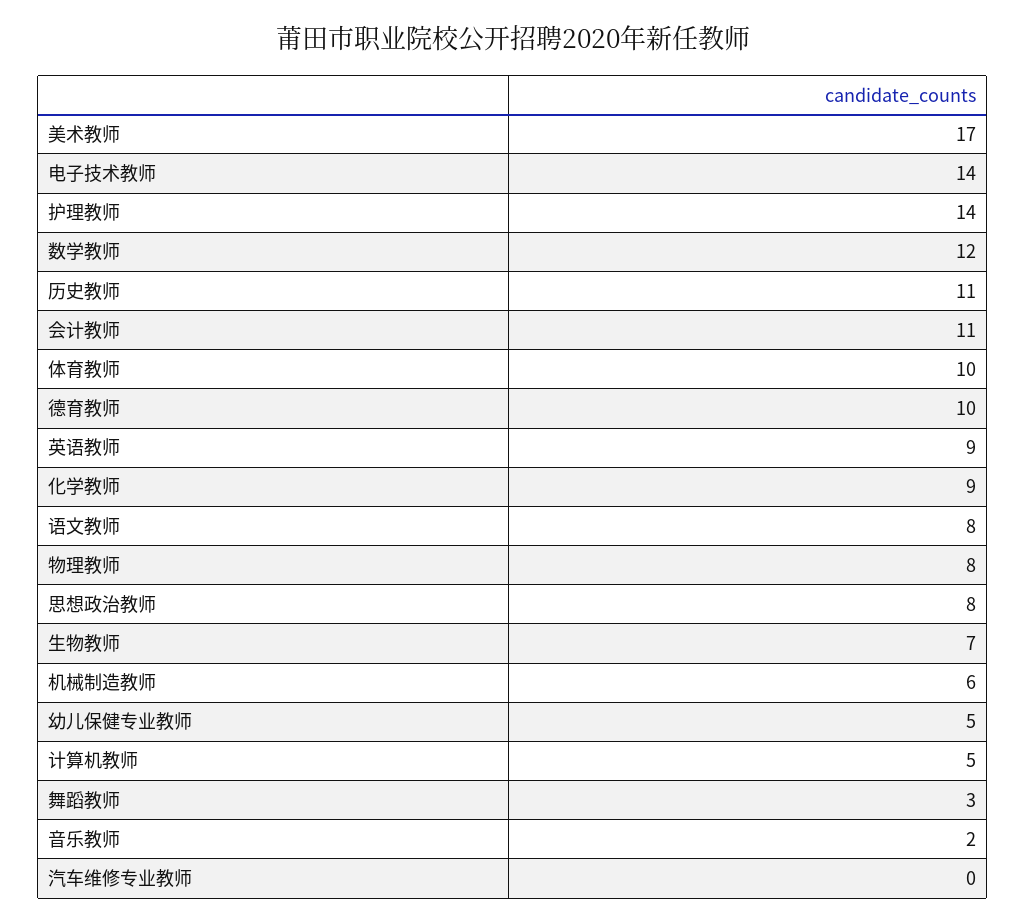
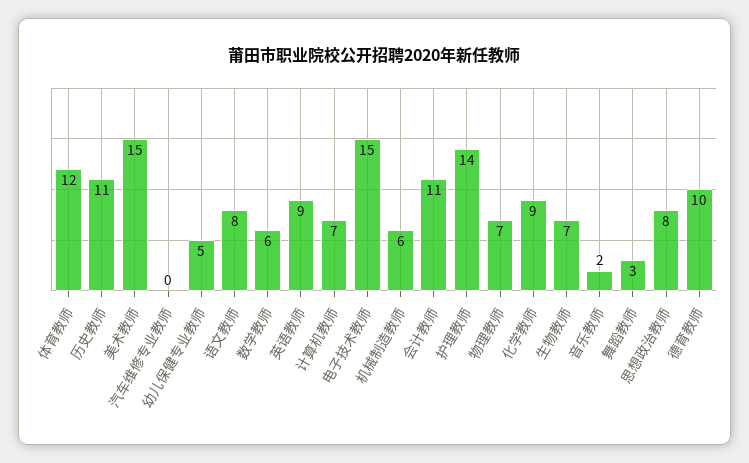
美术教师: 17 -> 15
电子技术教师: 14 -> 15
数学教师: 12 -> 6
体育教师: 10 -> 12
物理教师: 8 -> 7
计算机教师: 5 -> 7

